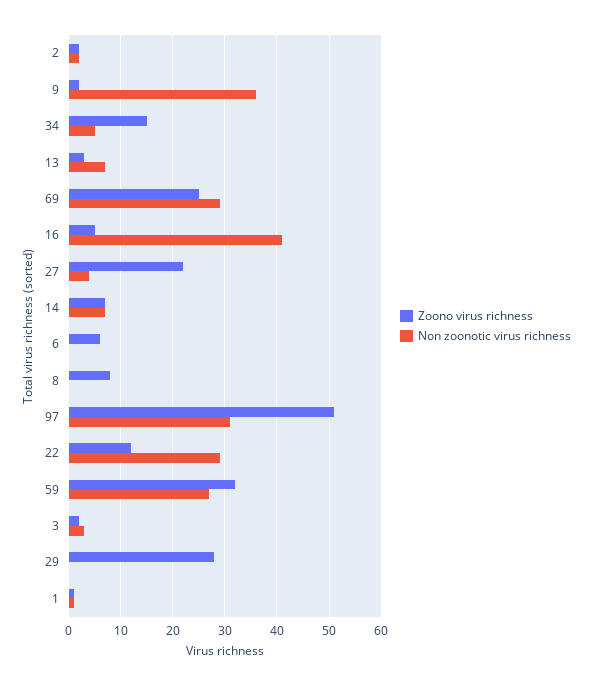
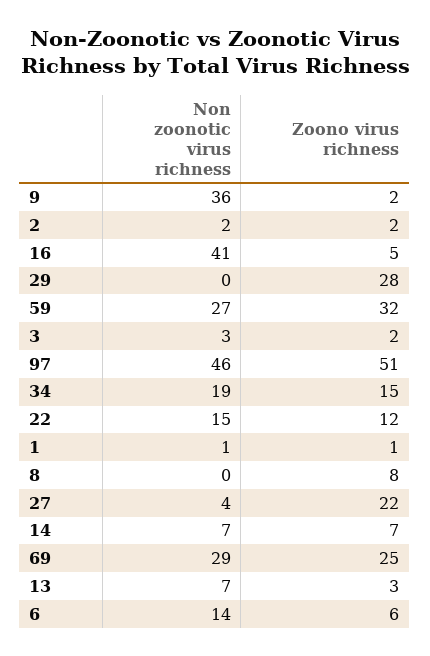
Non zoonotic virus richness, 34: 5 -> 19
Non zoonotic virus richness, 6: 0 -> 14
Non zoonotic virus richness, 97: 30 -> 46
Non zoonotic virus richness, 22: 30 -> 15

